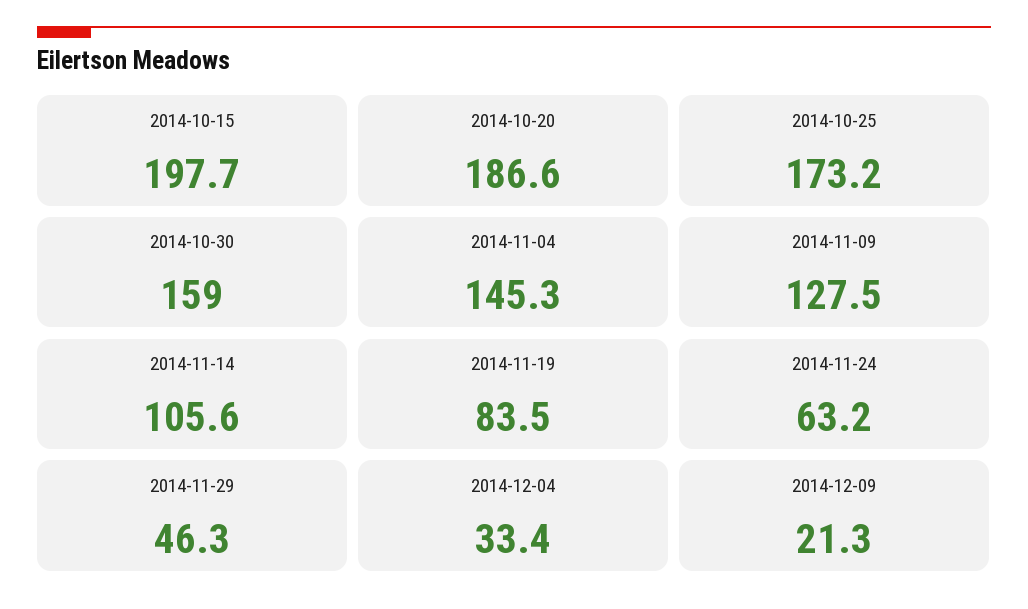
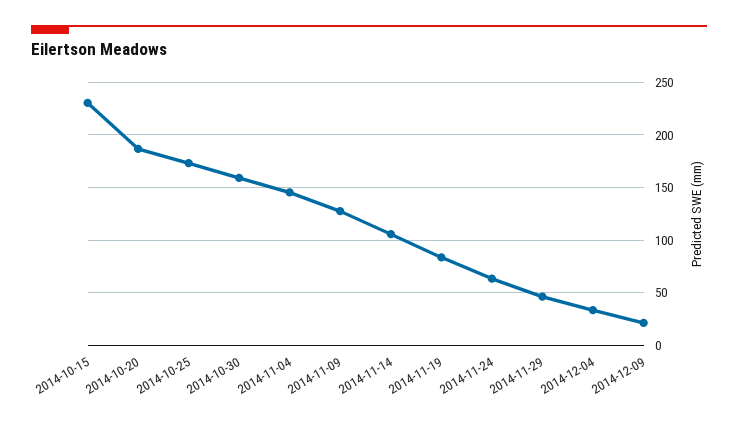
2014-10-15: 197.7 -> 230

